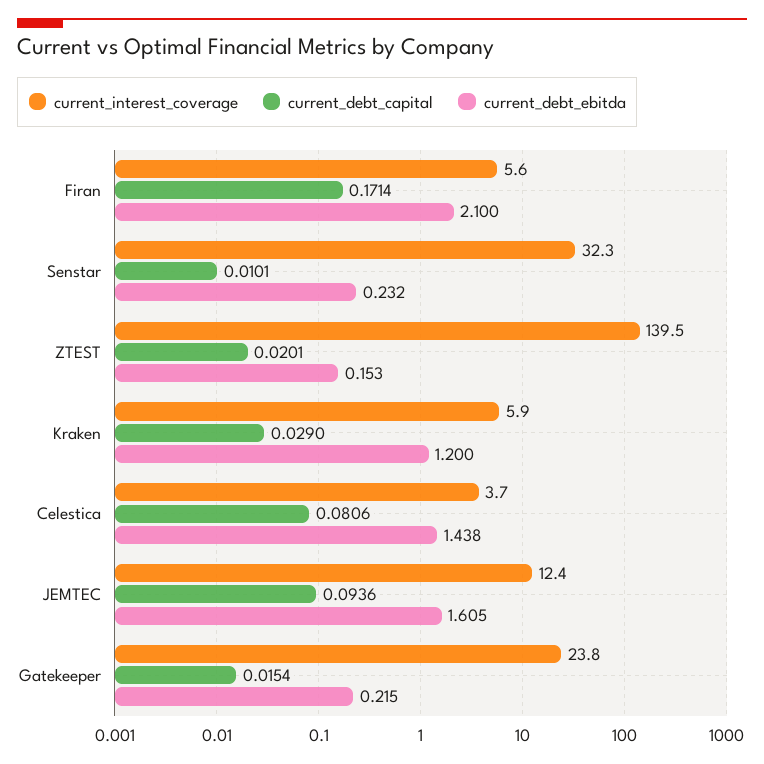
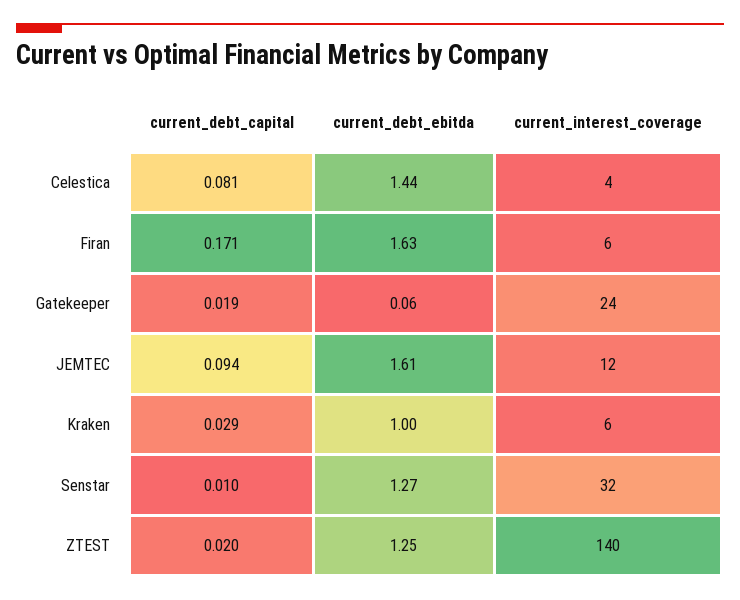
current_debt_ebitda, Firan: 2.1 -> 1.63
current_debt_ebitda, Senstar: 0.232 -> 1.27
current_debt_ebitda, ZTEST: 0.153 -> 1.25
current_debt_ebitda, Kraken: 1.2 -> 1
current_debt_capital, Gatekeeper: 0.0154 -> 0.019
current_debt_ebitda, Gatekeeper: 0.215 -> 0.06

